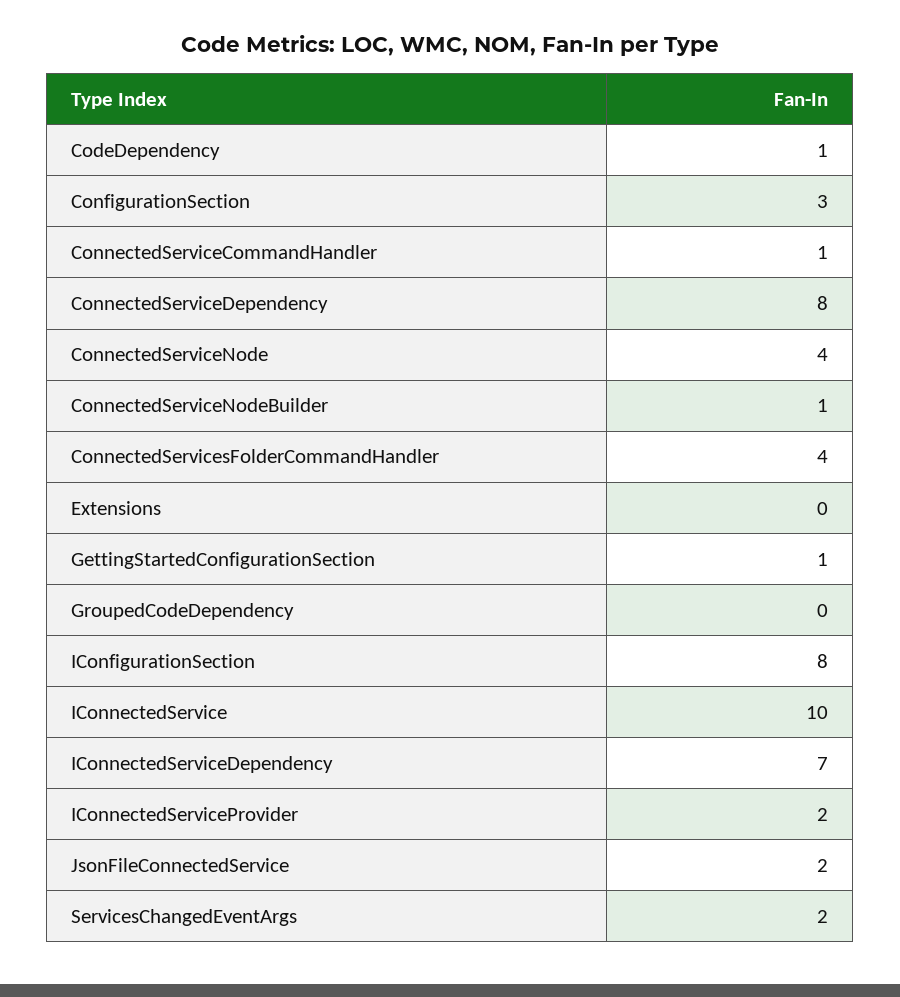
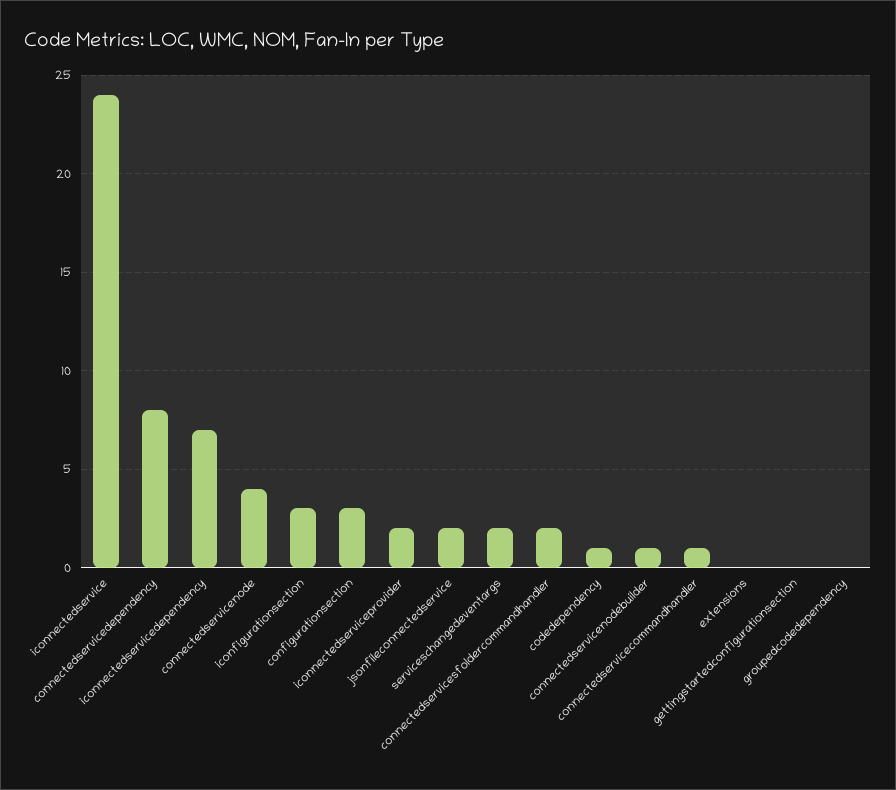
ConnectedServicesFolderCommandHandler: 4 -> 2
GettingStartedConfigurationSection: 1 -> 0
IConfigurationSection: 8 -> 3
IConnectedService: 10 -> 24

